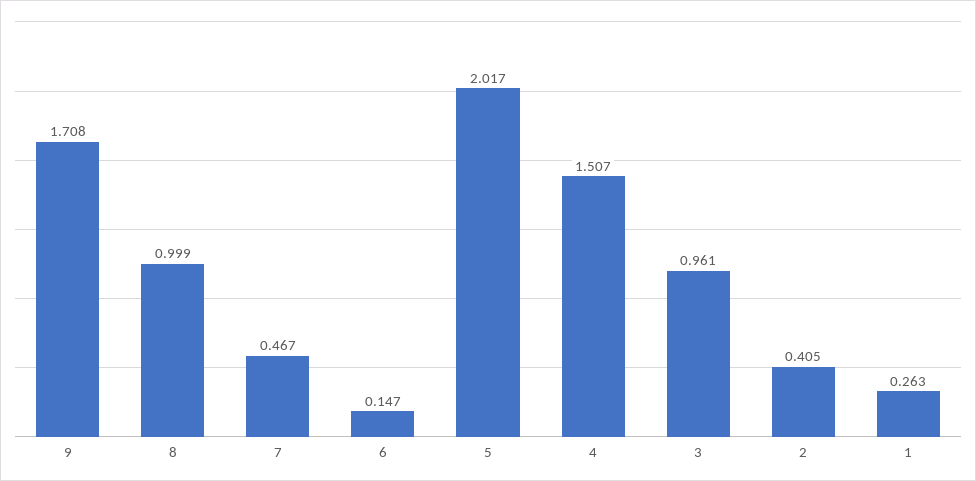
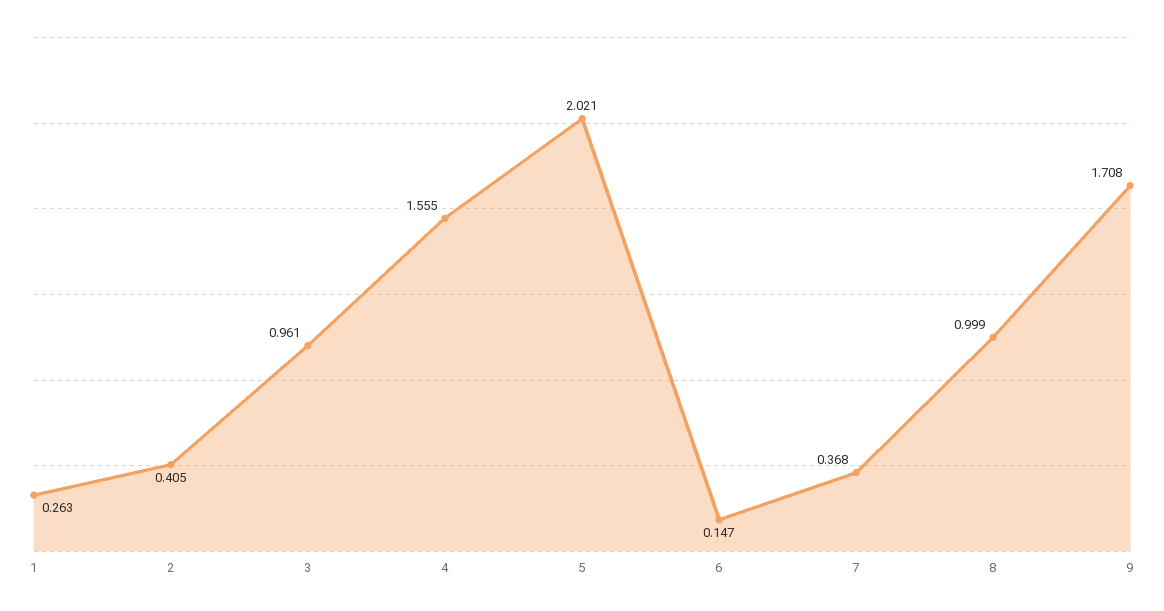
7: 0.467 -> 0.368
5: 2.017 -> 2.021
4: 1.507 -> 1.555

